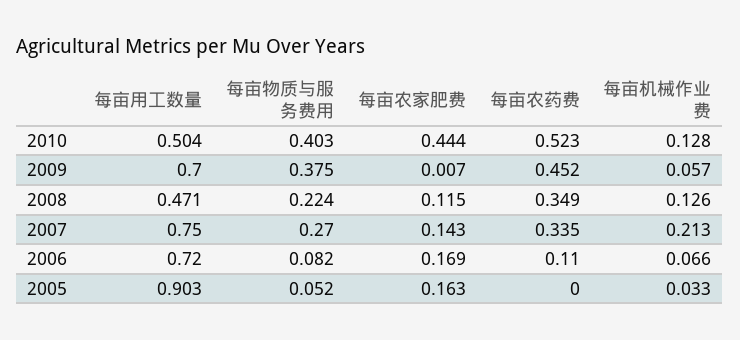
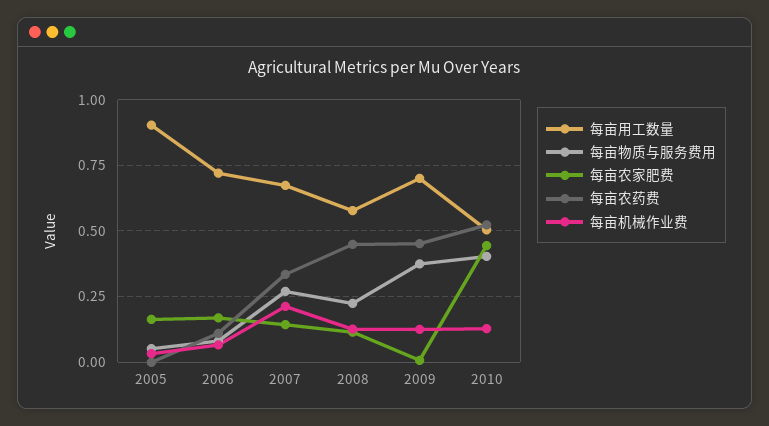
每亩机械作业费, 2009: 0.057 -> 0.125
每亩用工数量, 2008: 0.471 -> 0.575
每亩农药费, 2008: 0.349 -> 0.45
每亩用工数量, 2007: 0.75 -> 0.675

